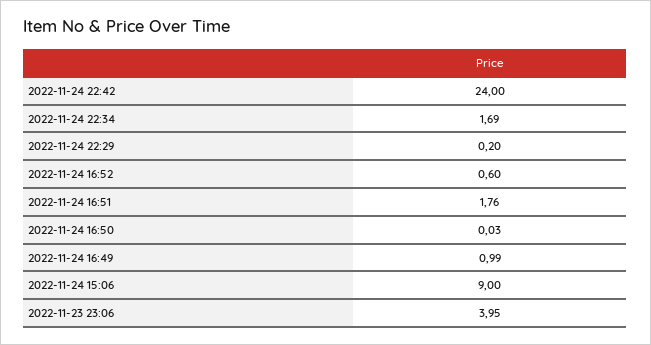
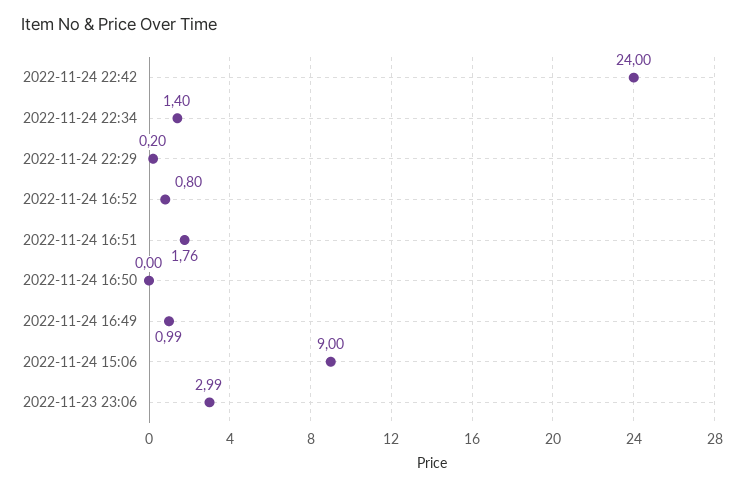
2022-11-24 22:34: 1.69 -> 1.4
2022-11-24 16:52: 0.6 -> 0.8
2022-11-24 16:50: 0.03 -> 0
2022-11-23 23:06: 3.95 -> 2.99

